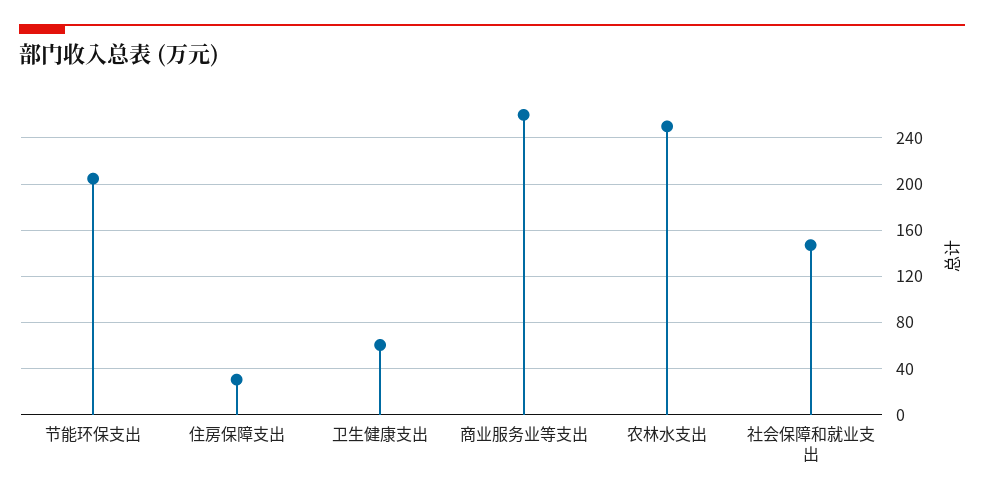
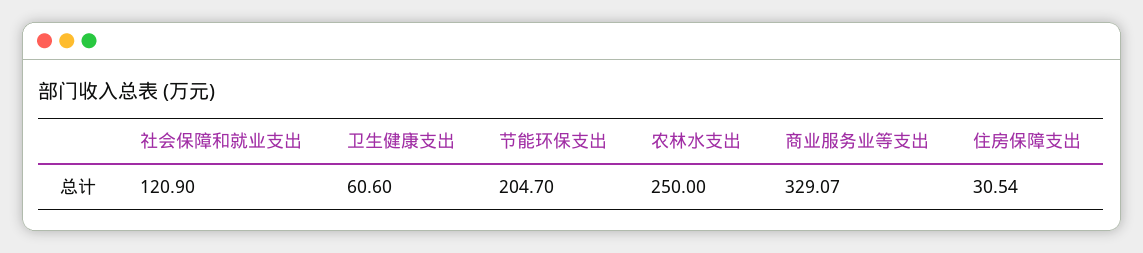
商业服务业等支出: 260 -> 329.07
社会保障和就业支出: 150 -> 120.9

